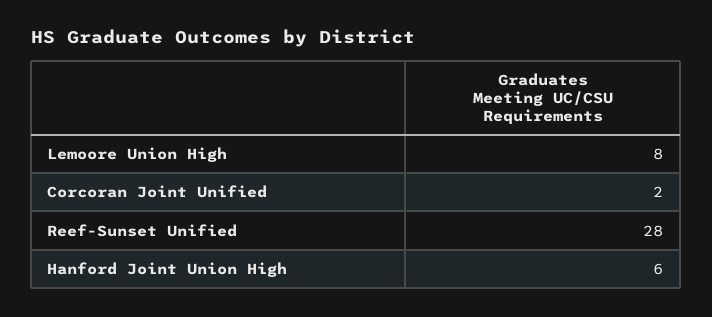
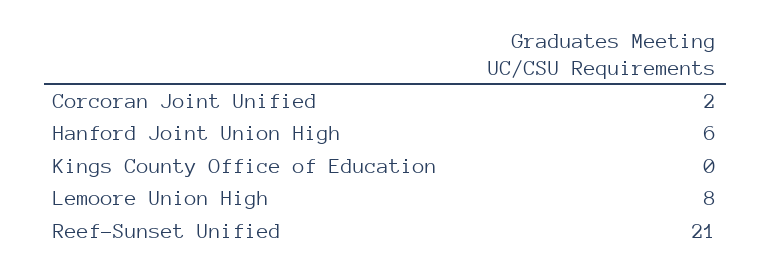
Reef-Sunset Unified: 28 -> 21
Kings County Office of Education: none -> 0

